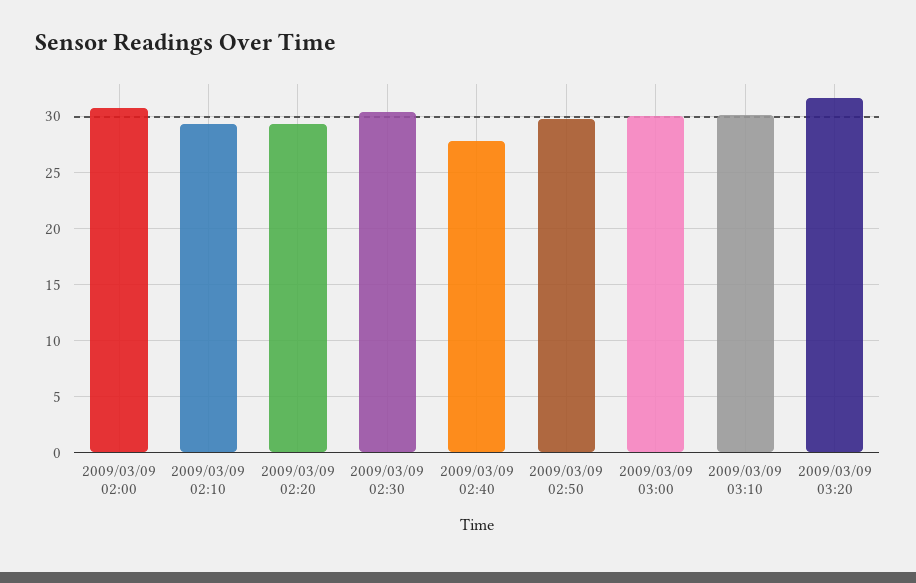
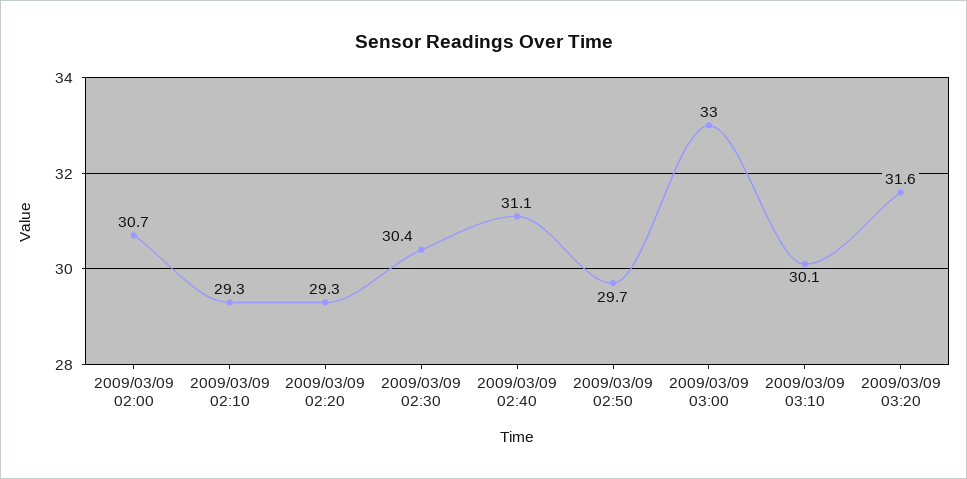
2009/03/09 02:40: 28 -> 31.1
2009/03/09 03:00: 30 -> 33

